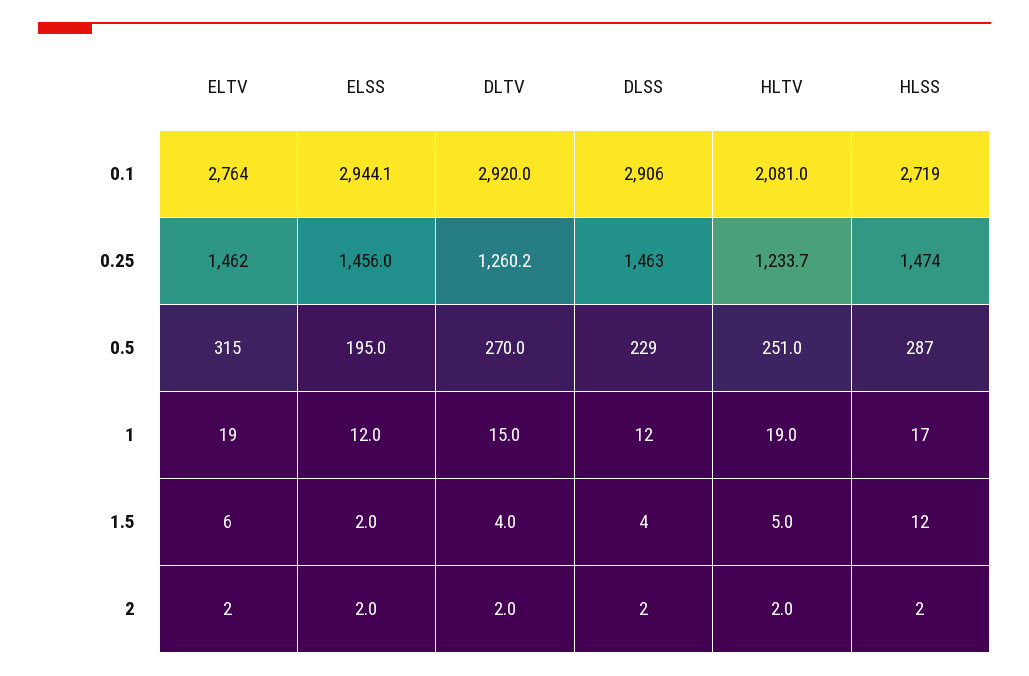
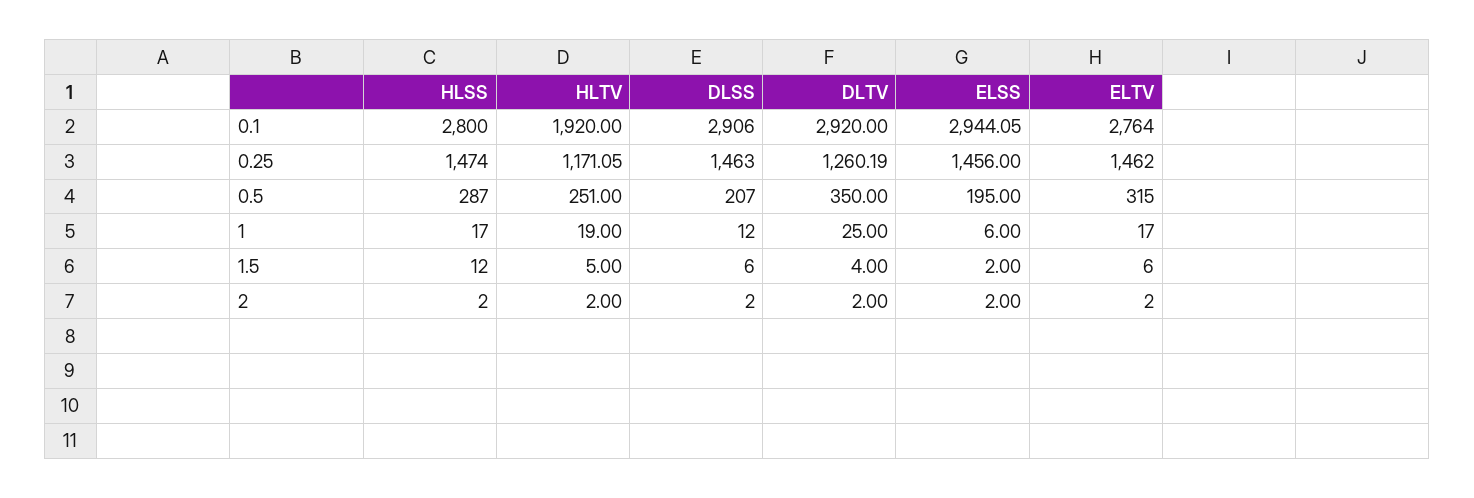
HLTV, 0.1: 2081 -> 1920
HLSS, 0.1: 2719 -> 2800
HLTV, 0.25: 1233.7 -> 1171.05
DLTV, 0.5: 270 -> 350
DLSS, 0.5: 229 -> 207
ELTV, 1: 19 -> 17
ELSS, 1: 12 -> 6
DLTV, 1: 15 -> 25
DLSS, 1.5: 4 -> 6

